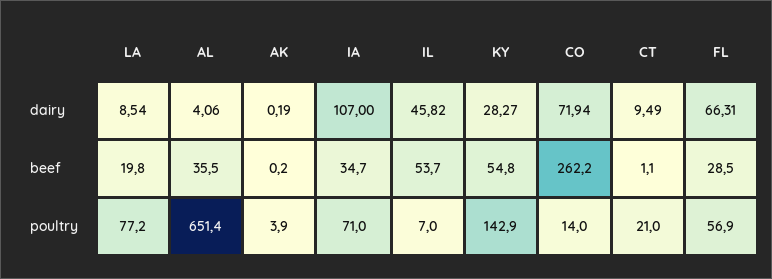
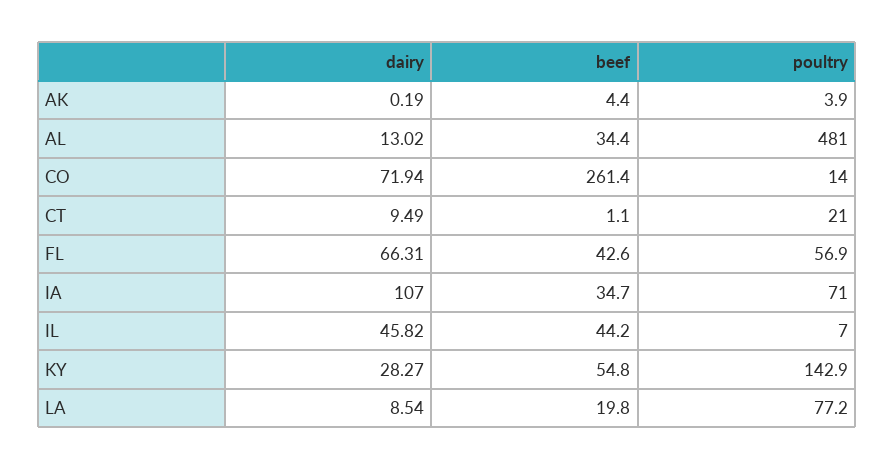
AL, dairy: 4.06 -> 13.02
AL, beef: 35.5 -> 34.4
AK, beef: 0.2 -> 4.4
IL, beef: 53.7 -> 44.2
CO, beef: 262.2 -> 261.4
FL, beef: 28.5 -> 42.6
AL, poultry: 651.4 -> 481

